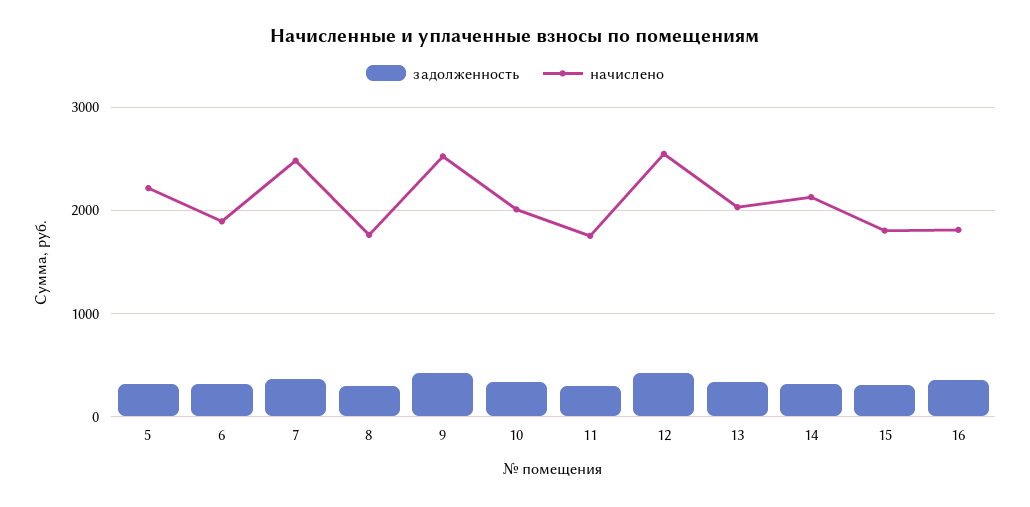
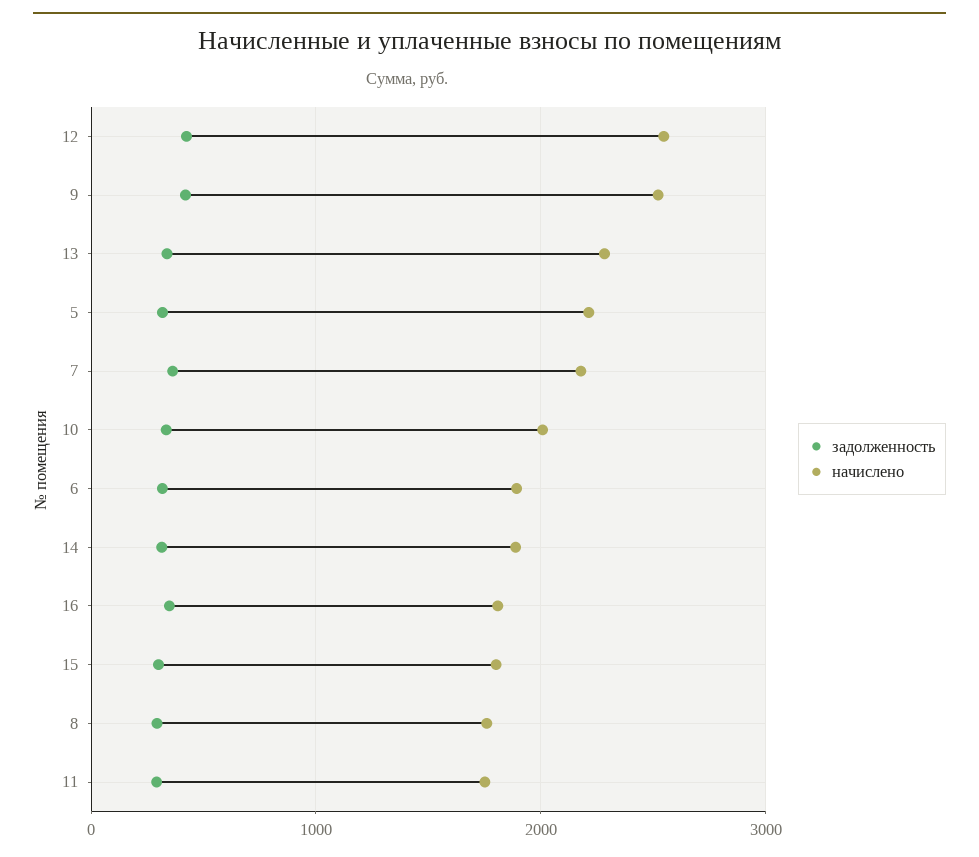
начислено, 7: 2500 -> 2200
начислено, 13: 2000 -> 2300
начислено, 14: 2100 -> 1900

